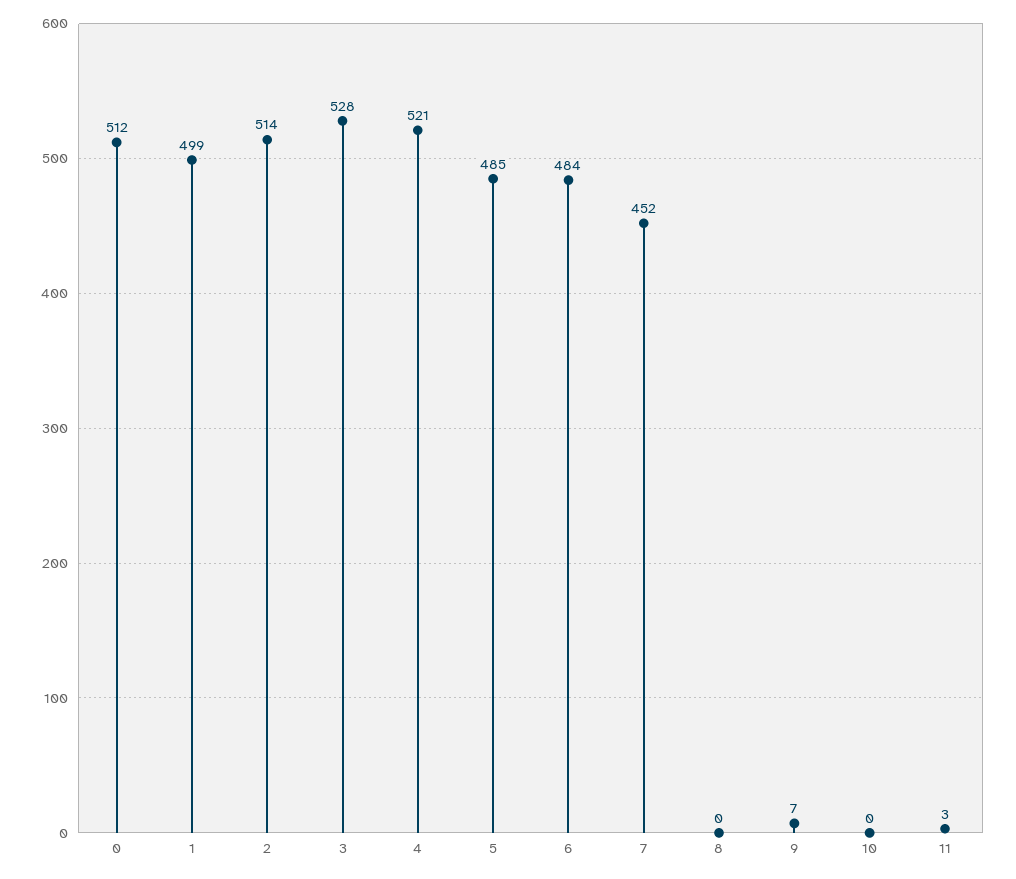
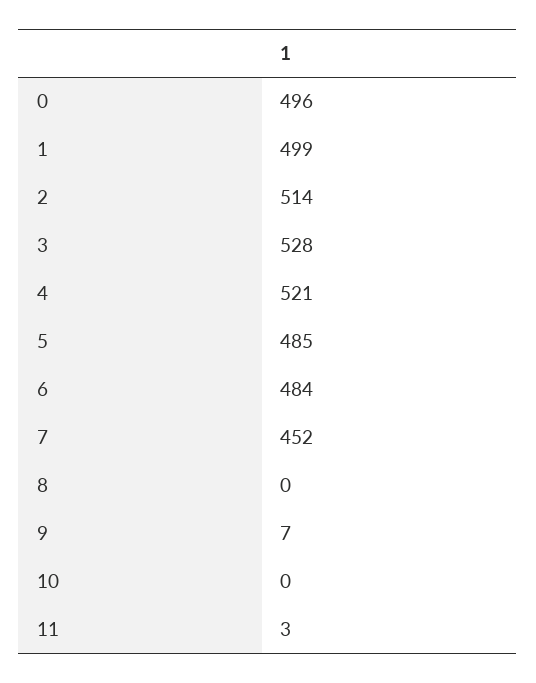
0: 512 -> 496

